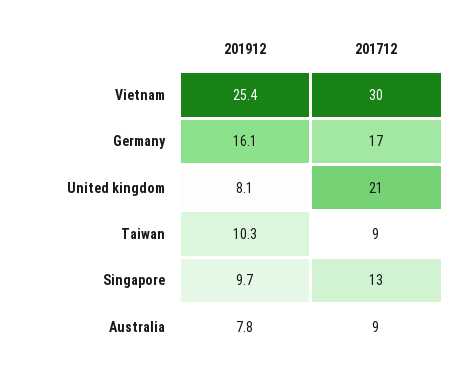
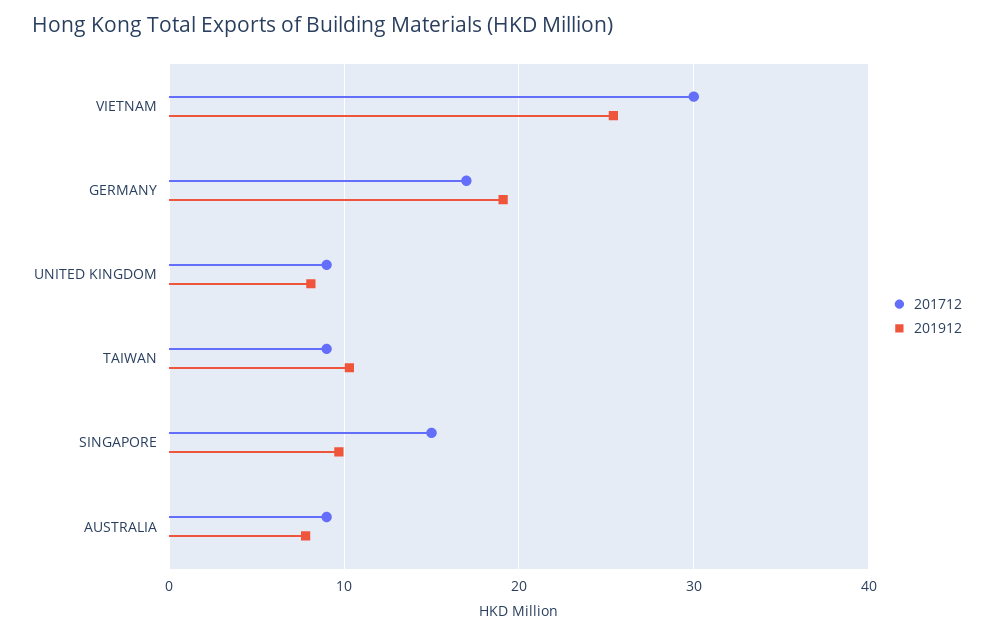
201912, Germany: 16.1 -> 19
201712, United kingdom: 21 -> 9
201712, Singapore: 13 -> 15

